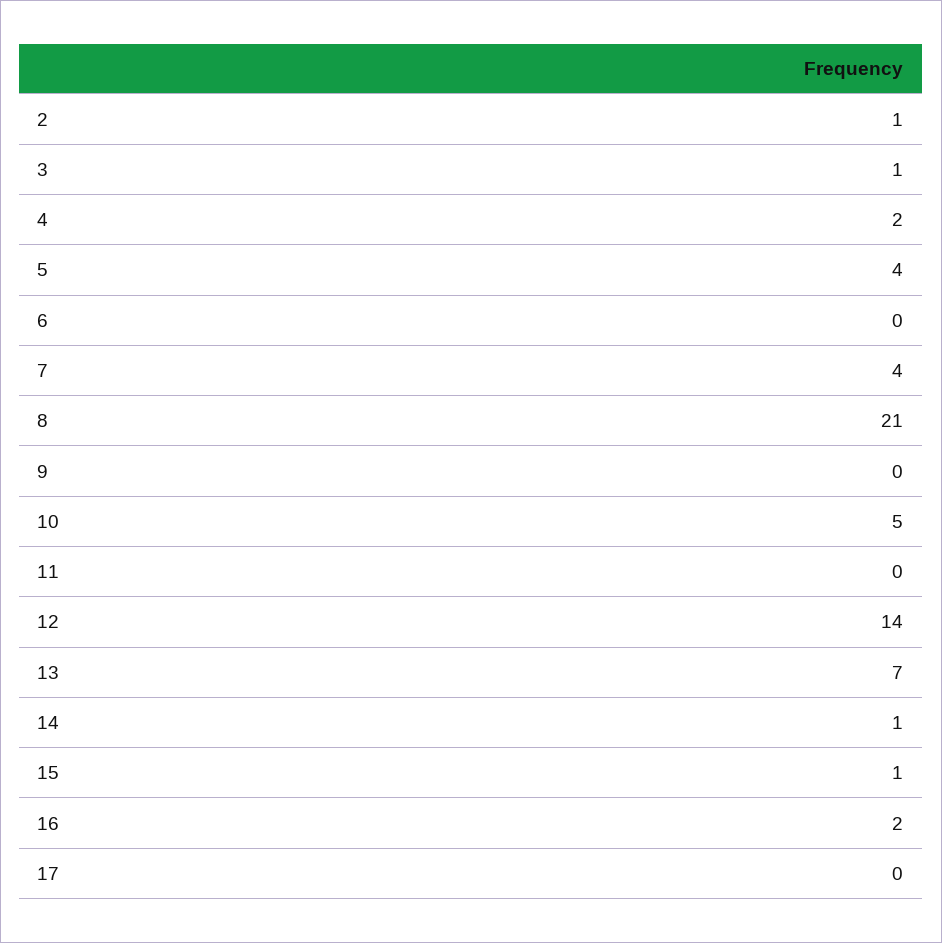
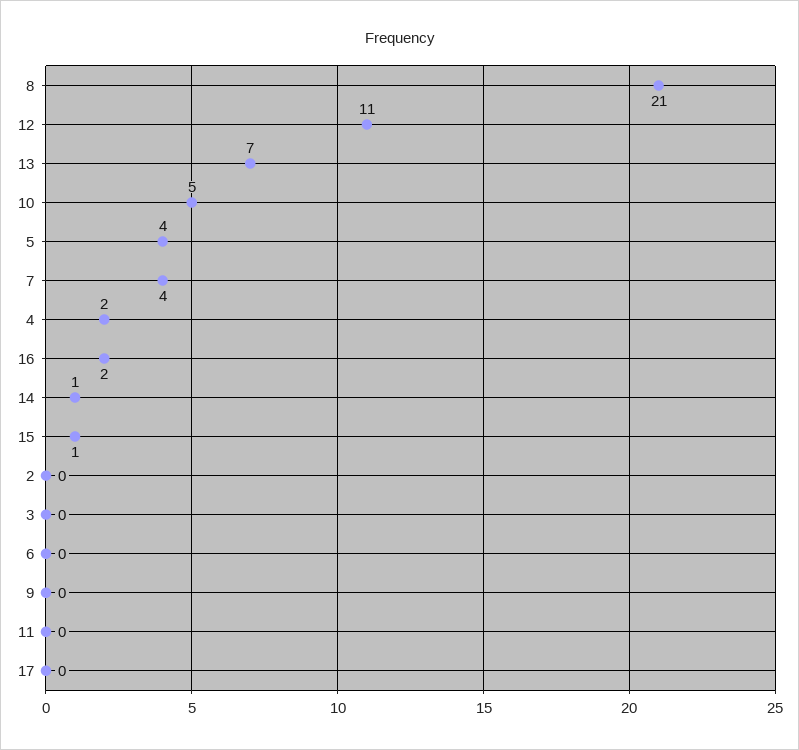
2: 1 -> 0
3: 1 -> 0
12: 14 -> 11

